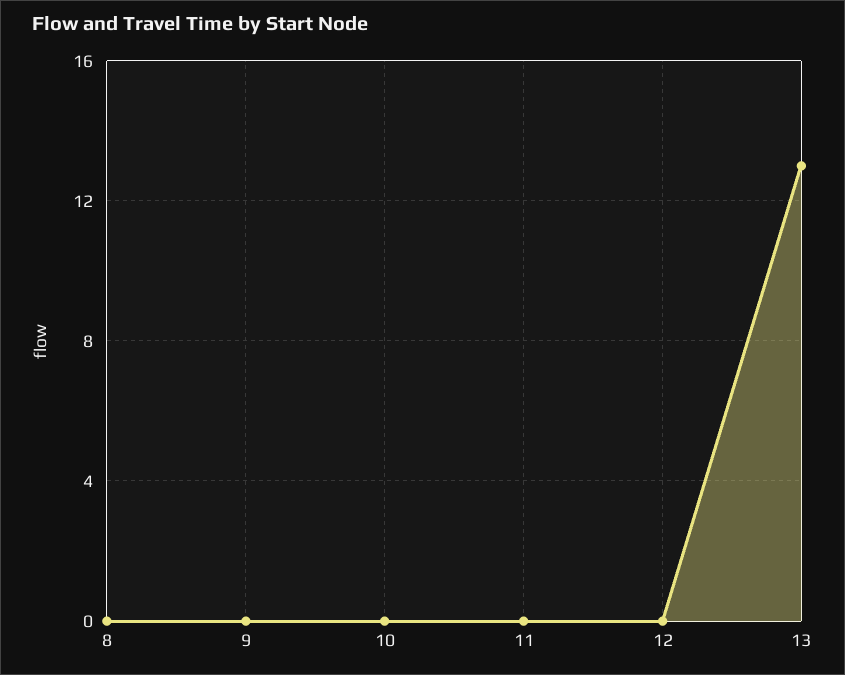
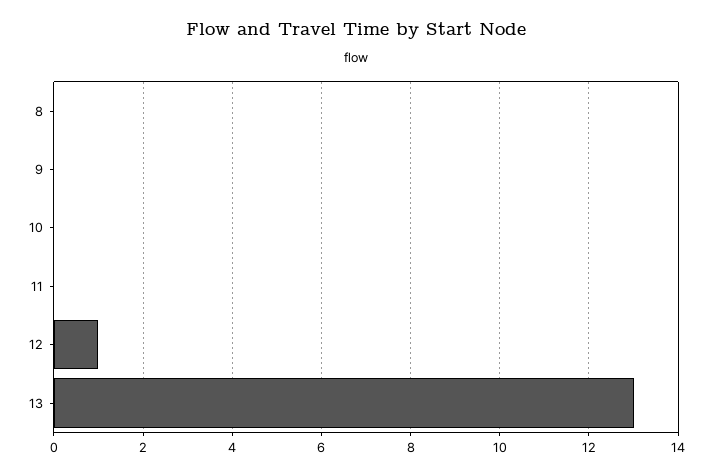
12: 0 -> 1

